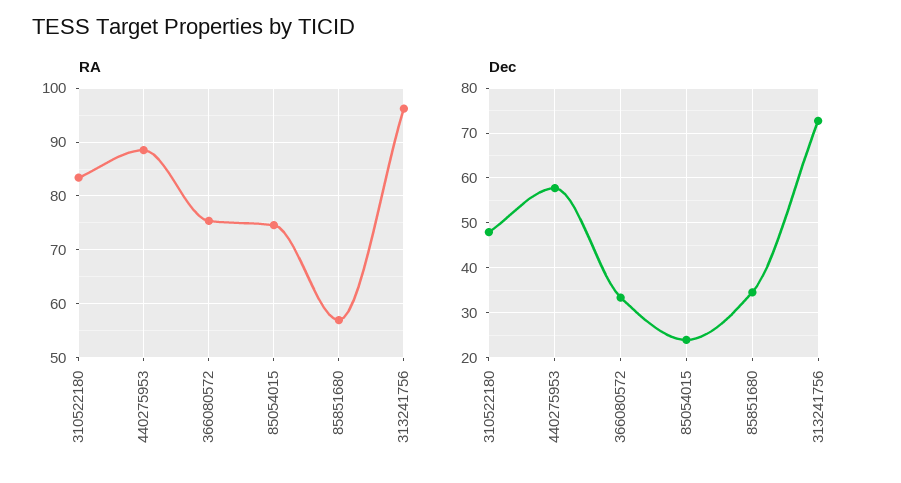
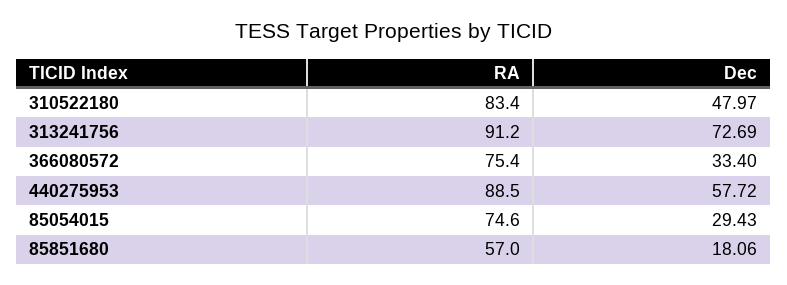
RA, 313241756: 96 -> 91.2
Dec, 85054015: 24 -> 29.43
Dec, 85851680: 34 -> 18.06

